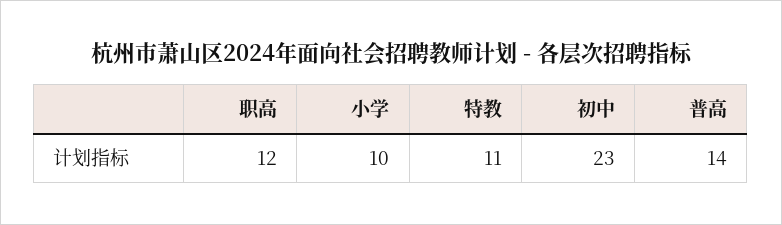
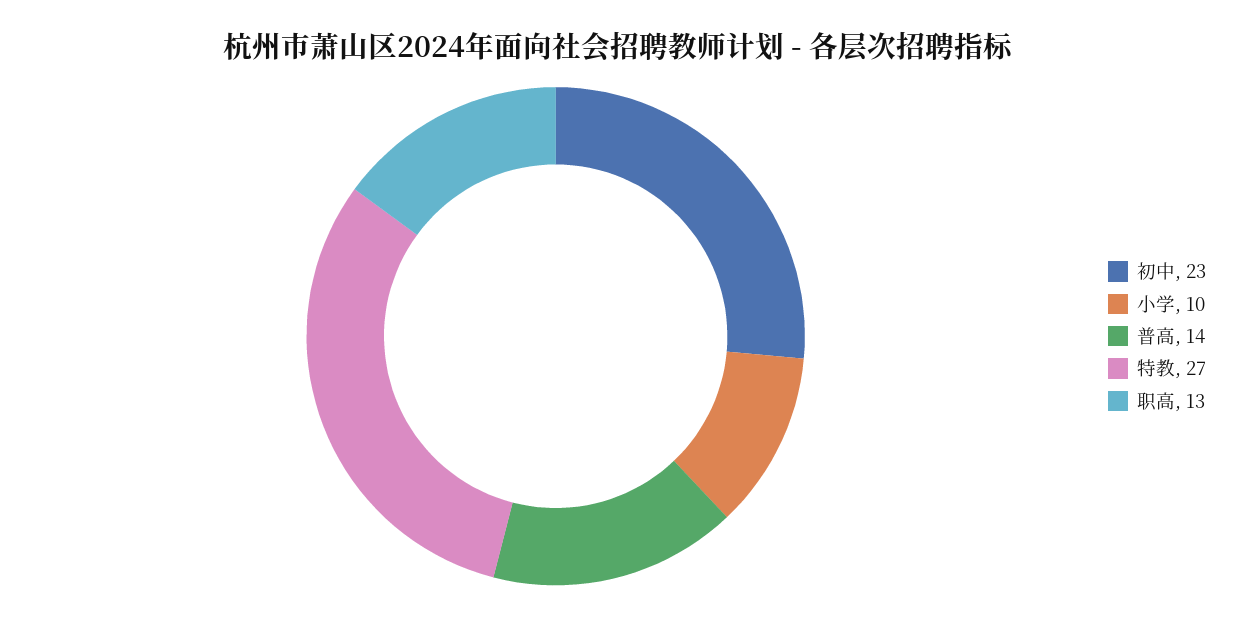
职高: 12 -> 13
特教: 11 -> 27

